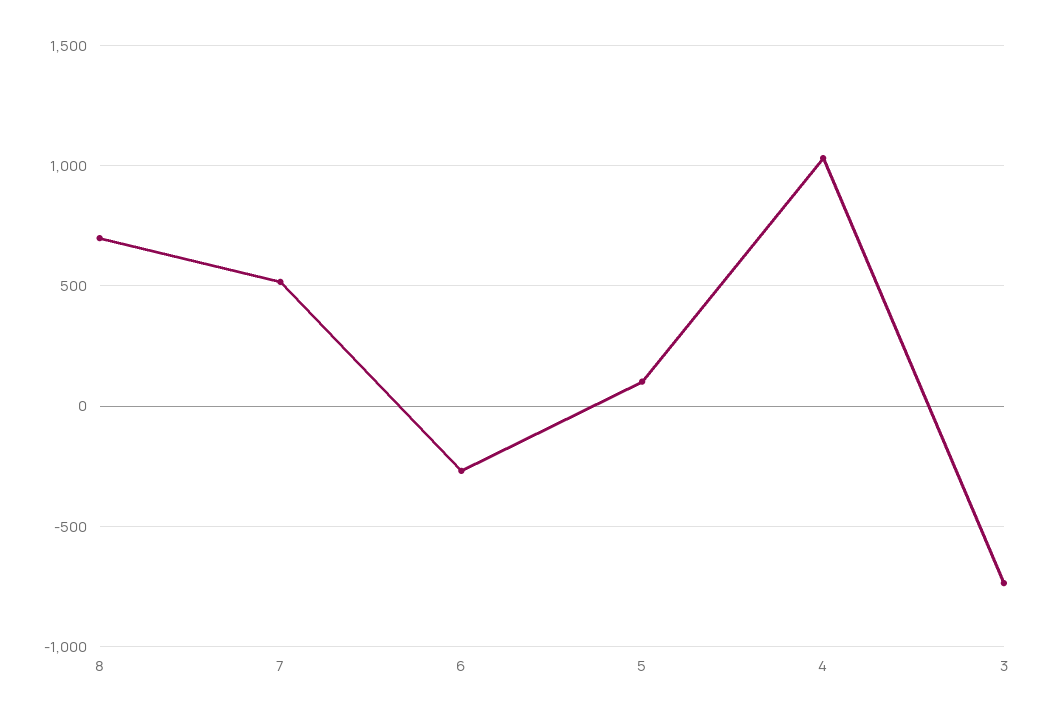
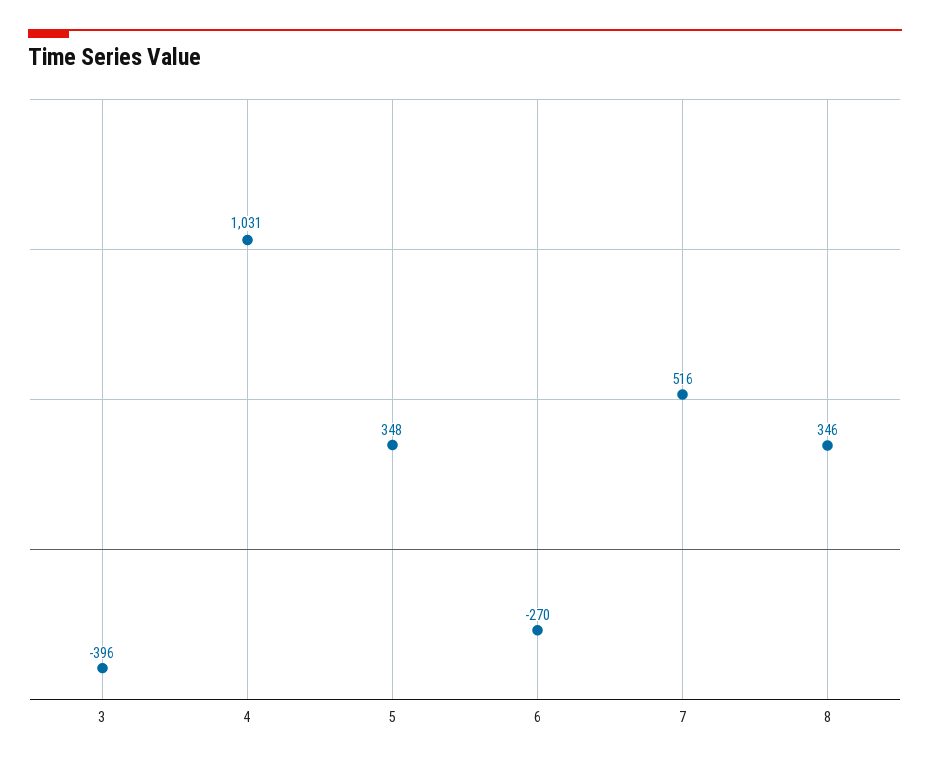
8: 700 -> 346
5: 100 -> 348
3: -750 -> -396

